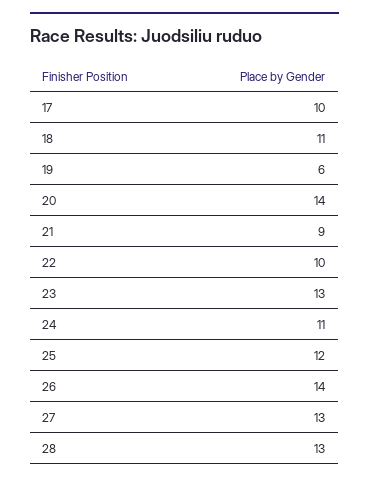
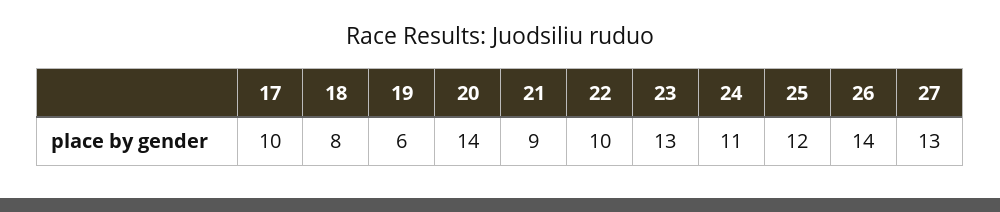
18: 11 -> 8
28: 13 -> none

